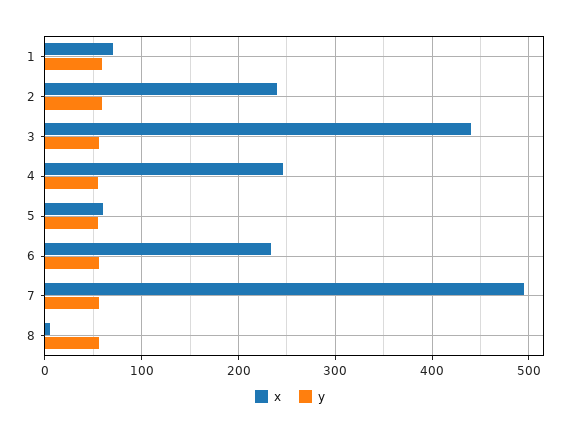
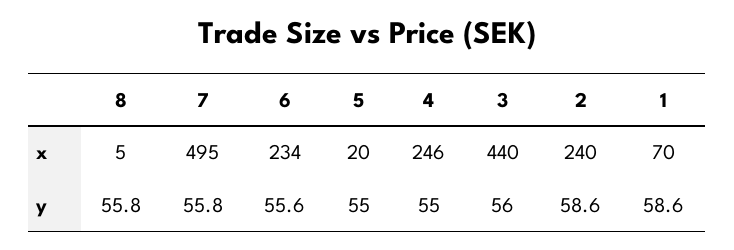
x, 5: 60 -> 20

